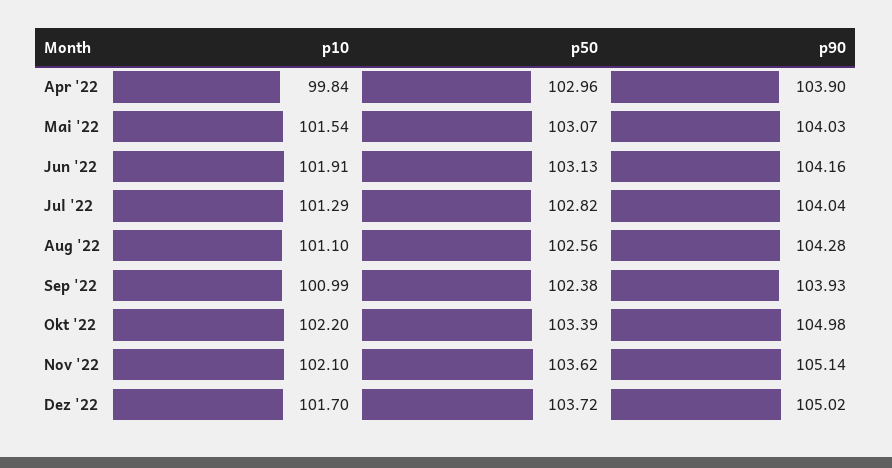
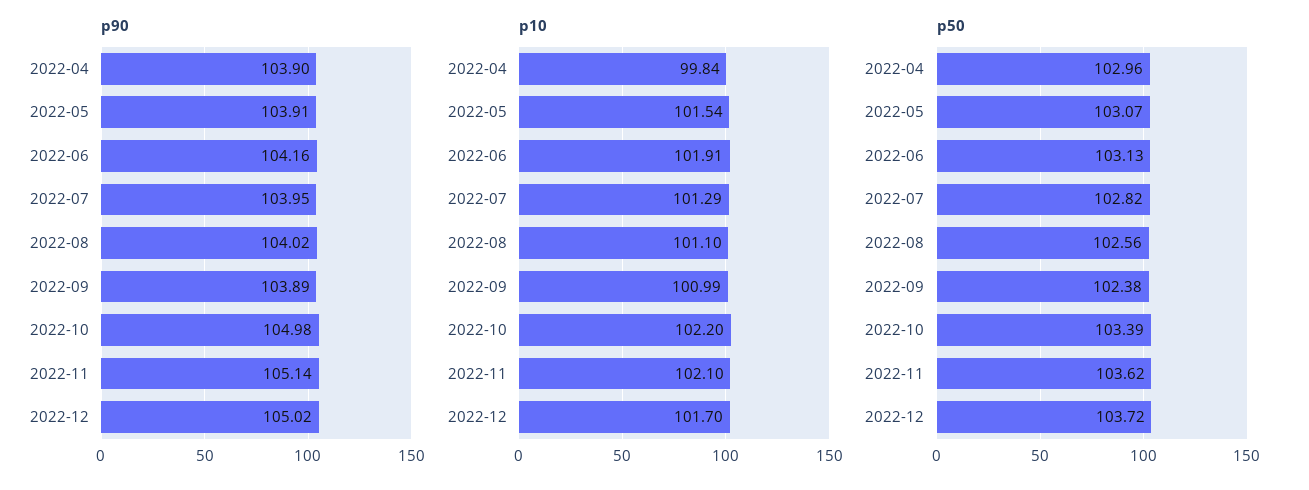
p90, Mai '22: 104.03 -> 103.91
p90, Jul '22: 104.04 -> 103.95
p90, Aug '22: 104.28 -> 104.02
p90, Sep '22: 103.93 -> 103.89

